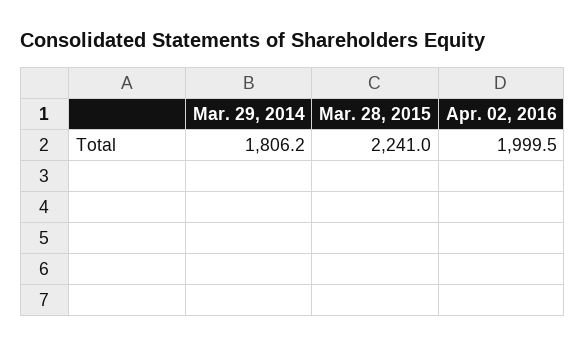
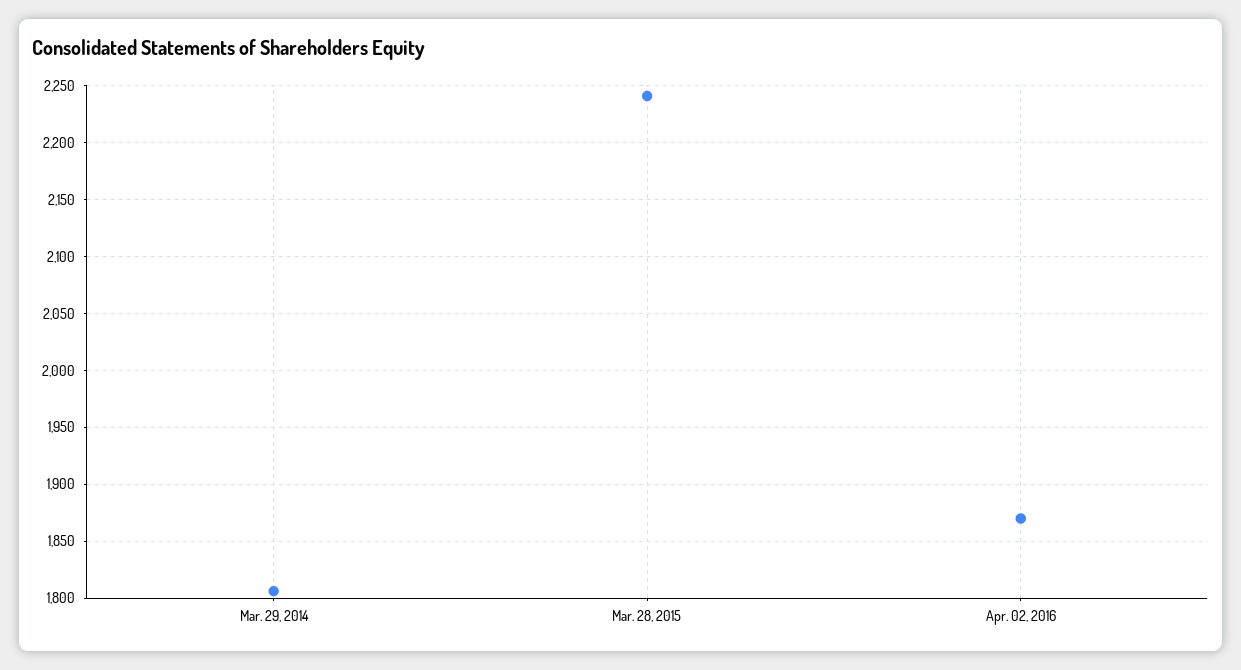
Apr. 02, 2016: 1999.5 -> 1870

